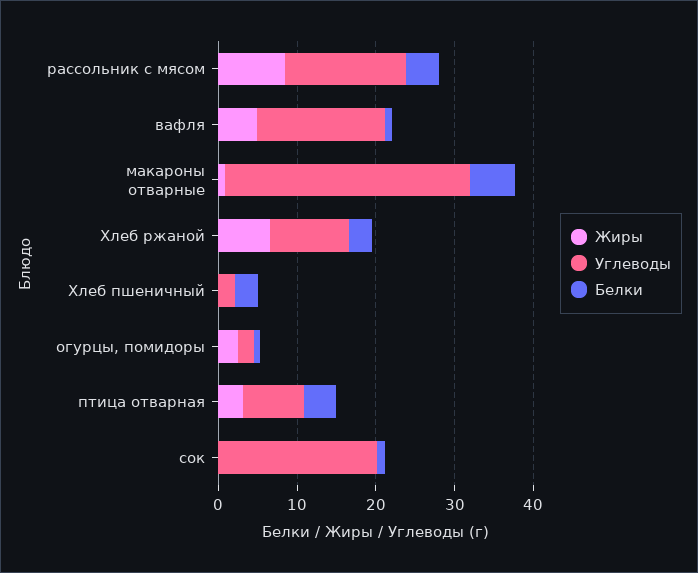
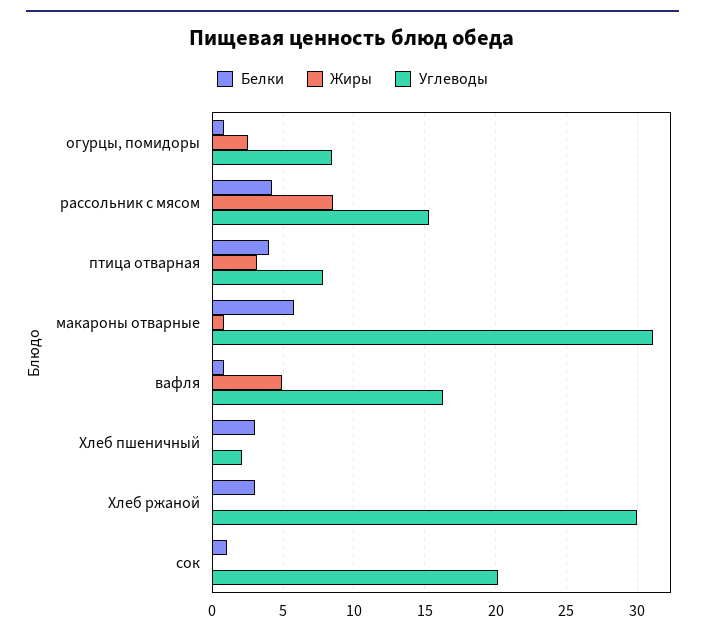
Жиры, Хлеб ржаной: 6 -> 0
Углеводы, Хлеб ржаной: 10 -> 30
Углеводы, огурцы, помидоры: 2 -> 8.5

